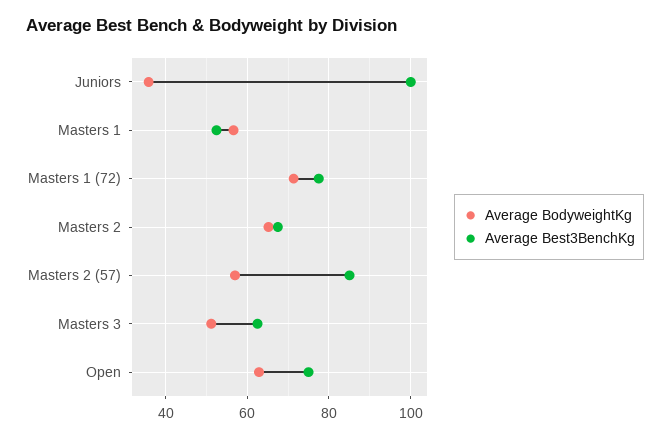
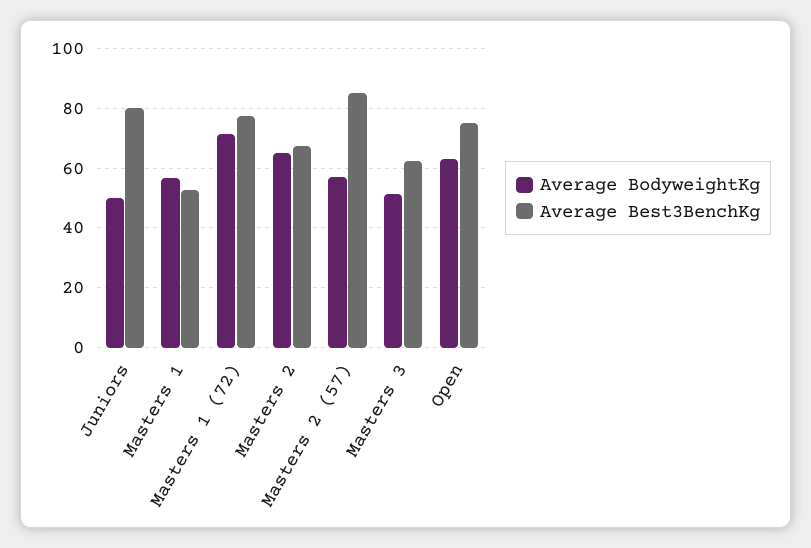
Average BodyweightKg, Juniors: 36 -> 50
Average Best3BenchKg, Juniors: 100 -> 80

